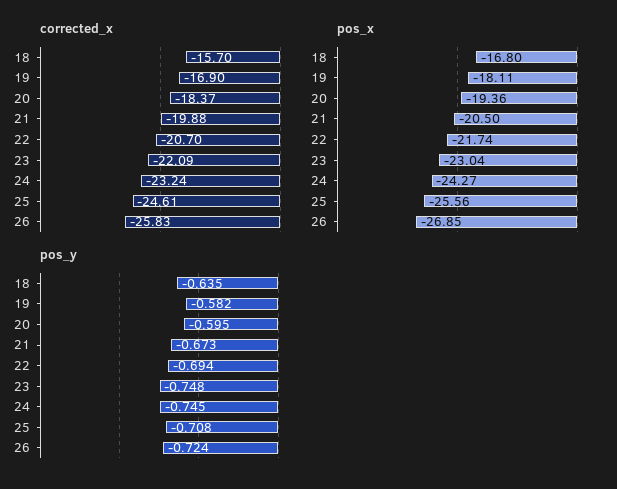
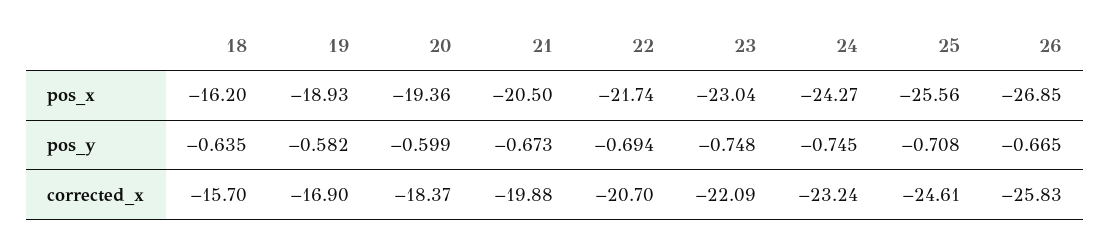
pos_x, 18: -16.8 -> -16.2
pos_x, 19: -18.11 -> -18.93
pos_y, 20: -0.595 -> -0.599
pos_y, 26: -0.724 -> -0.665

